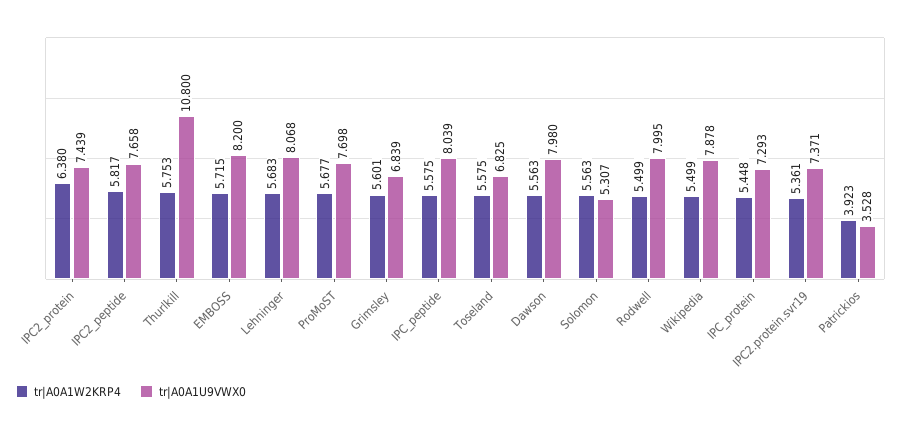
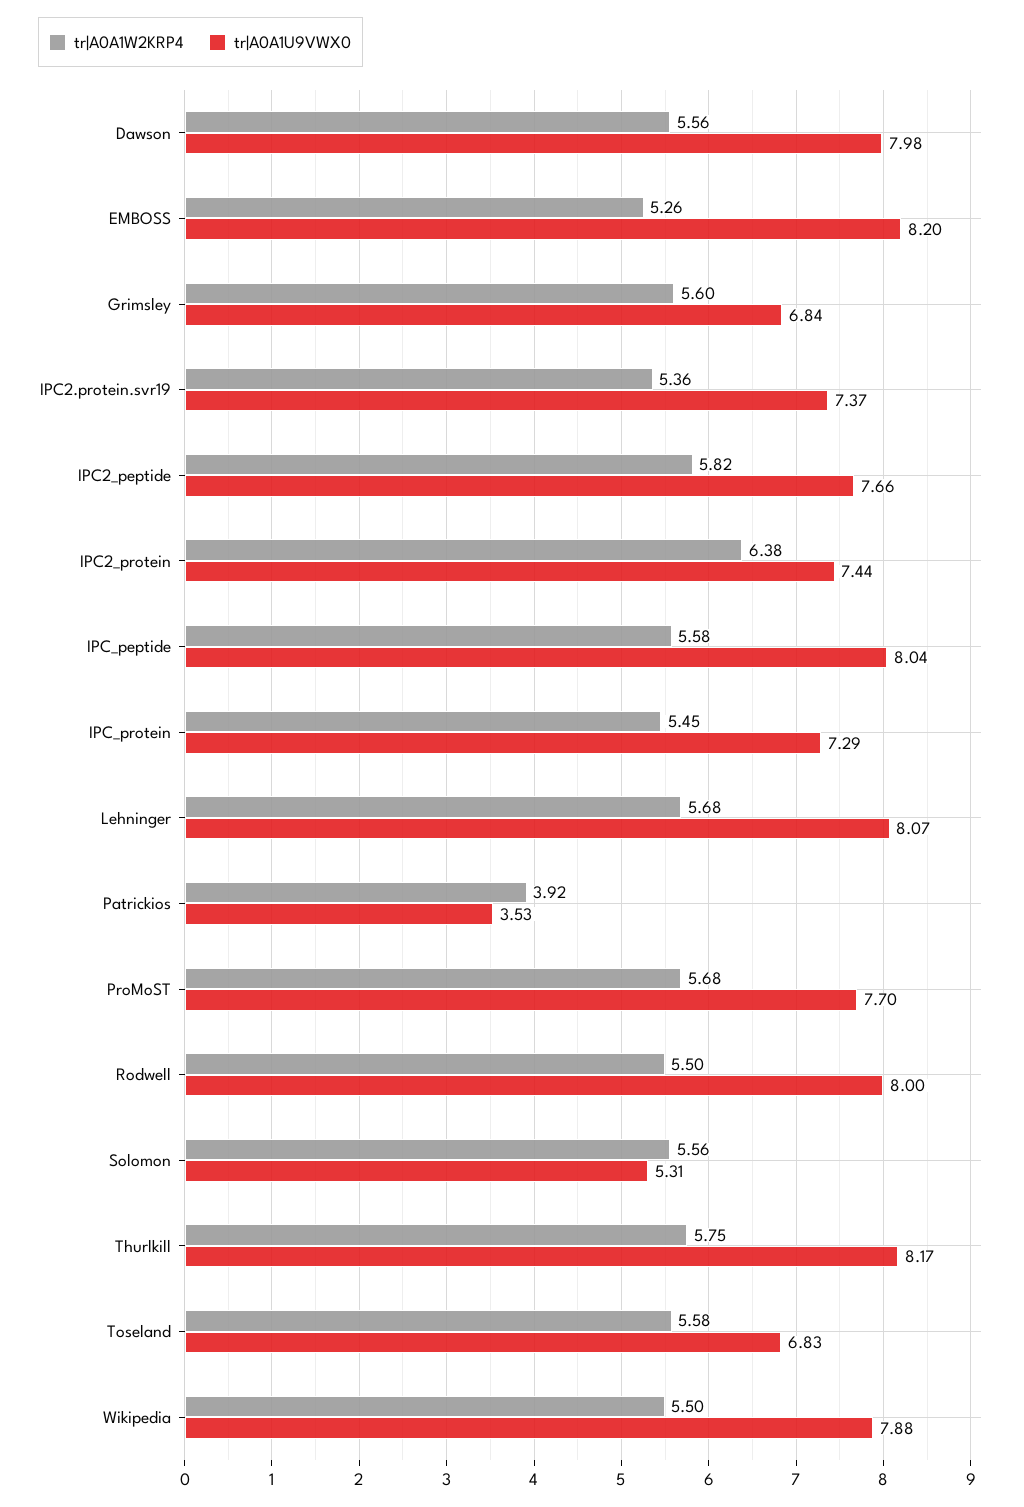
tr|A0A1U9VWX0, Thurlkill: 10.8 -> 8.17
tr|A0A1W2KRP4, EMBOSS: 5.715 -> 5.26

